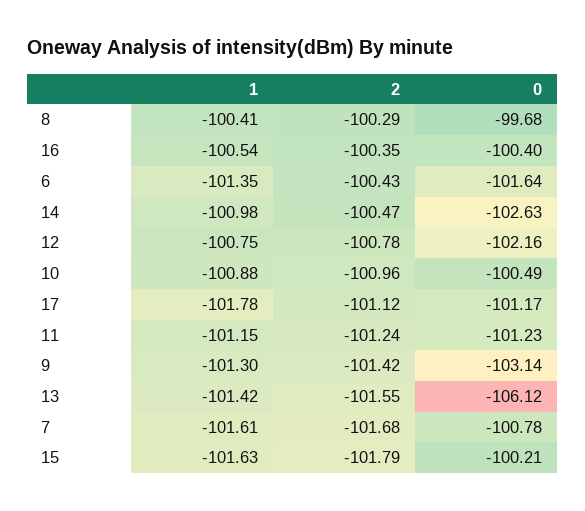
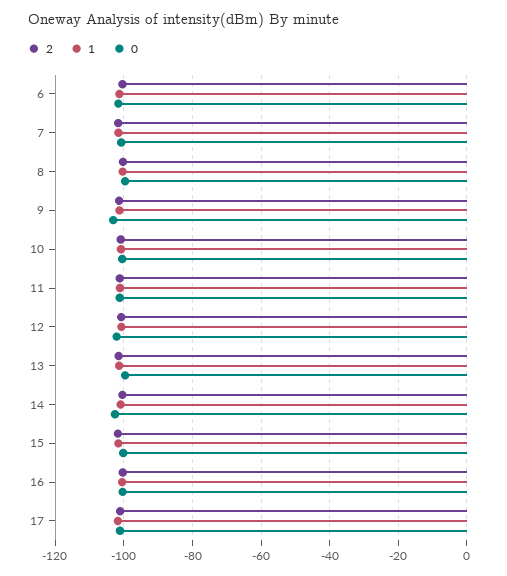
0, 13: -106.12 -> -100

